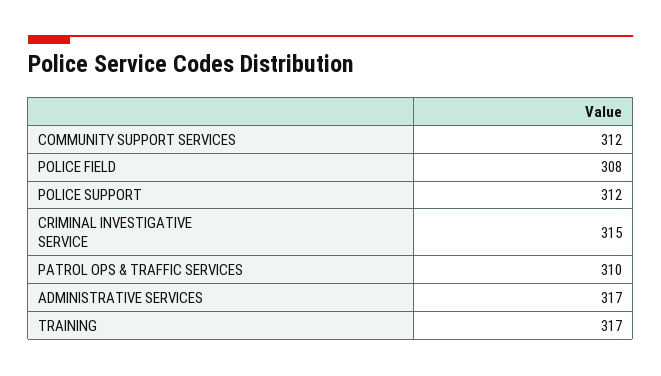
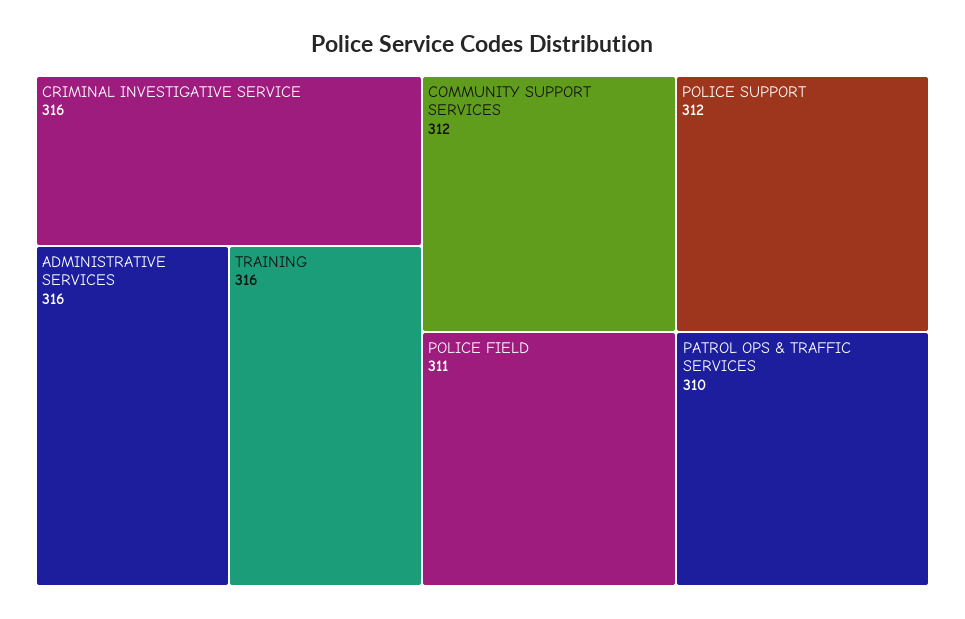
POLICE FIELD: 308 -> 311
CRIMINAL INVESTIGATIVE SERVICE: 315 -> 316
ADMINISTRATIVE SERVICES: 317 -> 316
TRAINING: 317 -> 316

